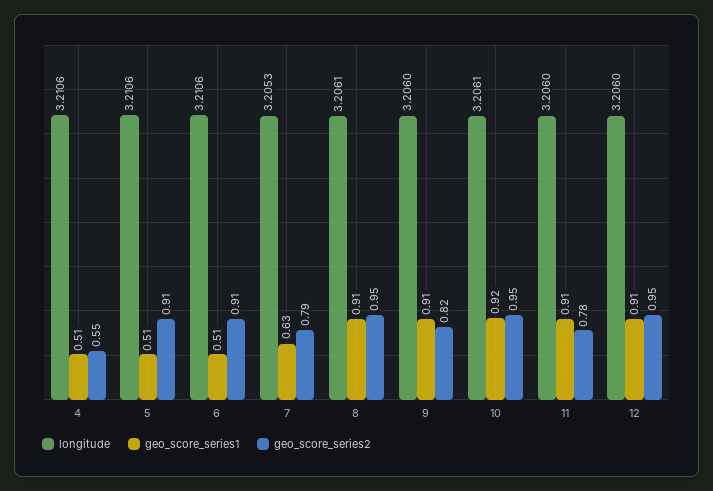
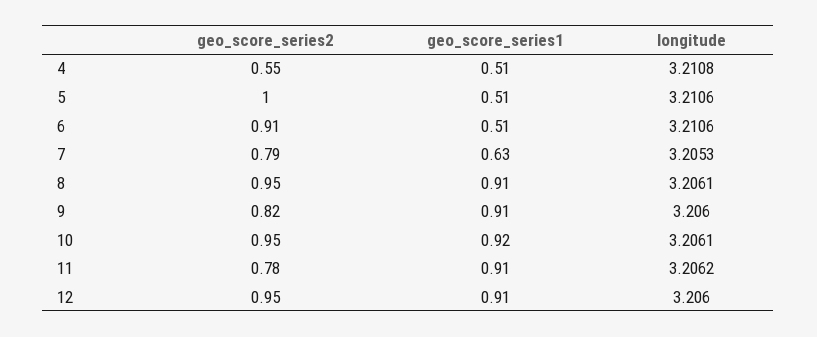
longitude, 4: 3.2106 -> 3.2108
geo_score_series2, 5: 0.91 -> 1
longitude, 11: 3.206 -> 3.2062

